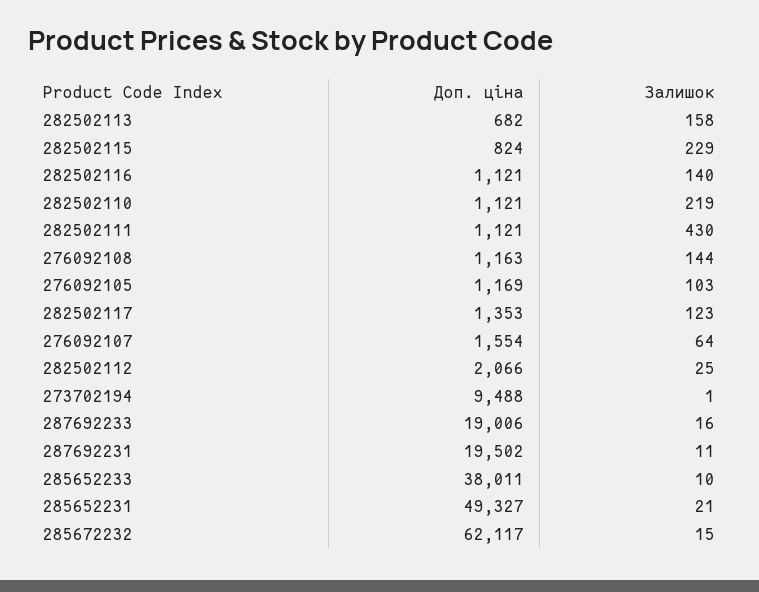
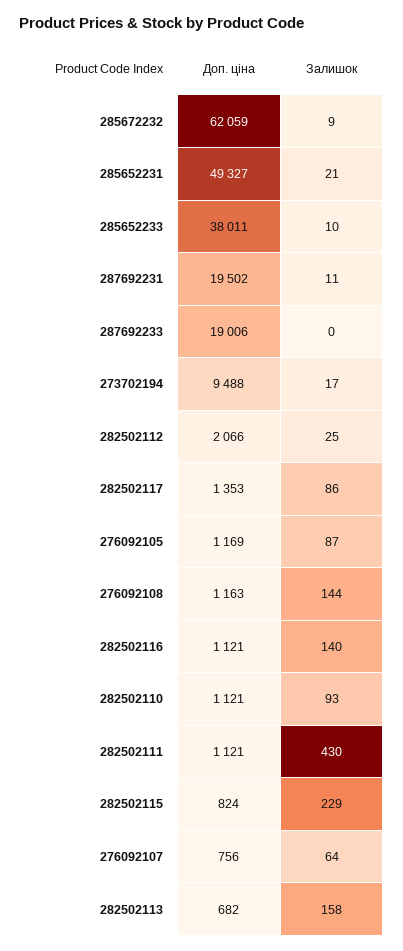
Залишок, 282502110: 219 -> 93
Залишок, 276092105: 103 -> 87
Залишок, 282502117: 123 -> 86
Доп. ціна, 276092107: 1554 -> 756
Залишок, 273702194: 1 -> 17
Залишок, 287692233: 16 -> 0
Доп. ціна, 285672232: 62117 -> 62059
Залишок, 285672232: 15 -> 9

